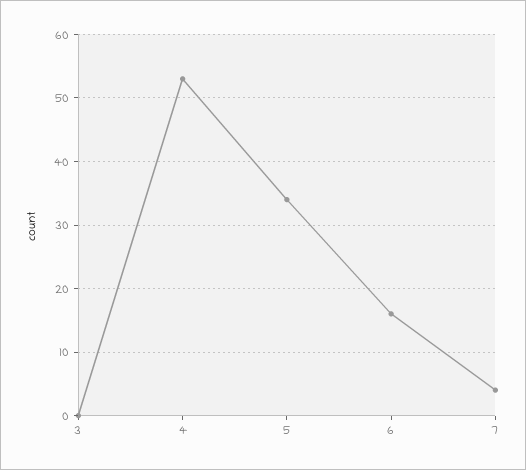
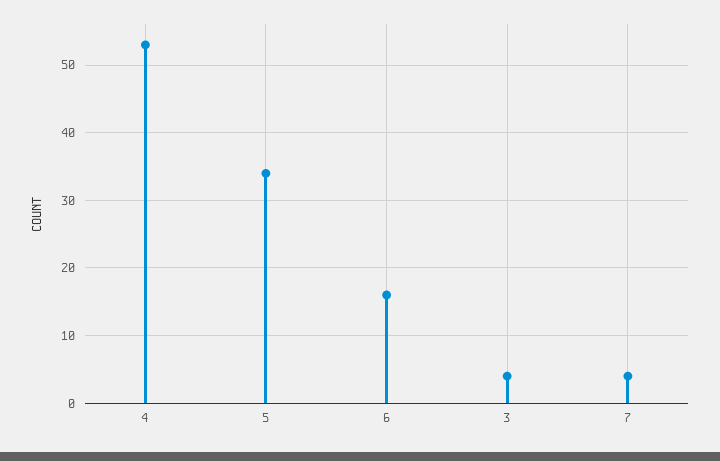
3: 0 -> 4

